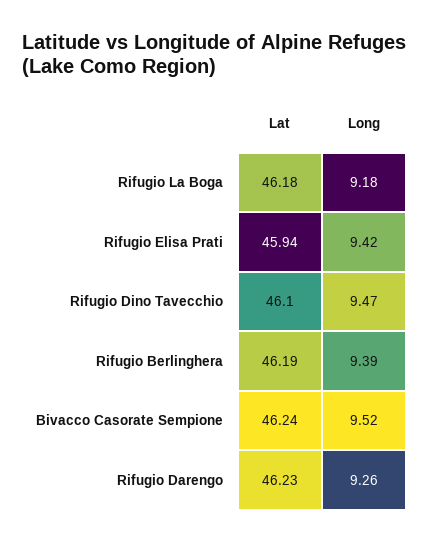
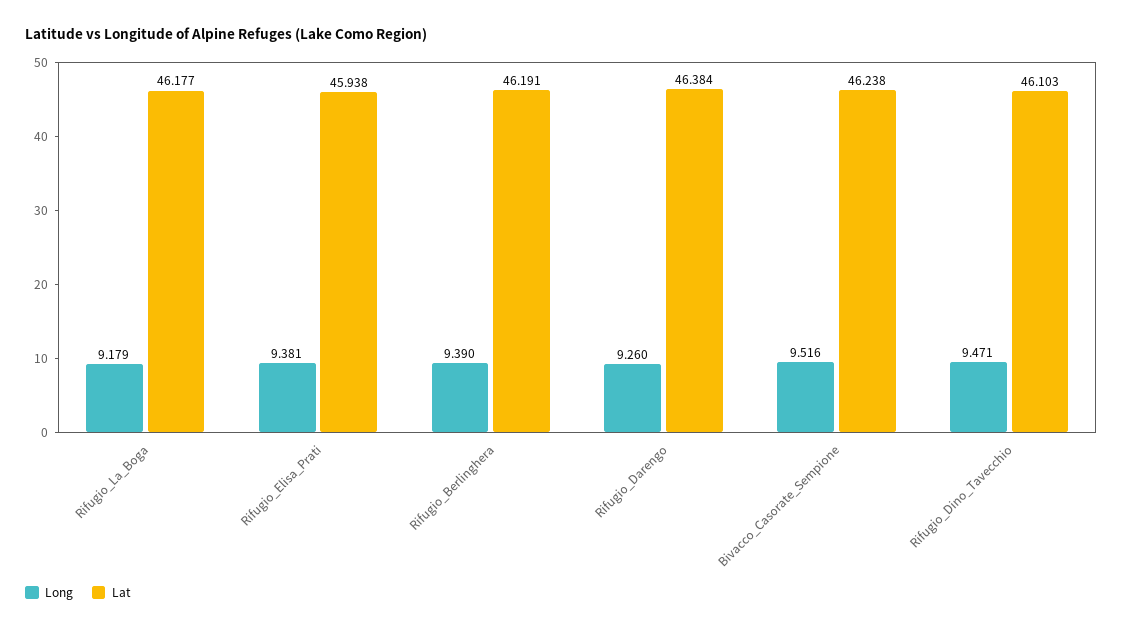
Long, Rifugio Elisa Prati: 9.42 -> 9.381
Lat, Rifugio Darengo: 46.23 -> 46.384

